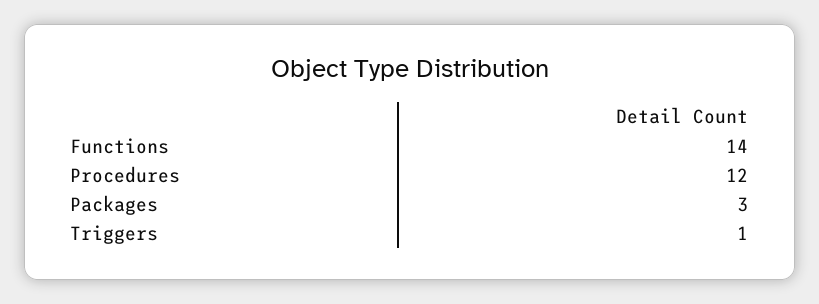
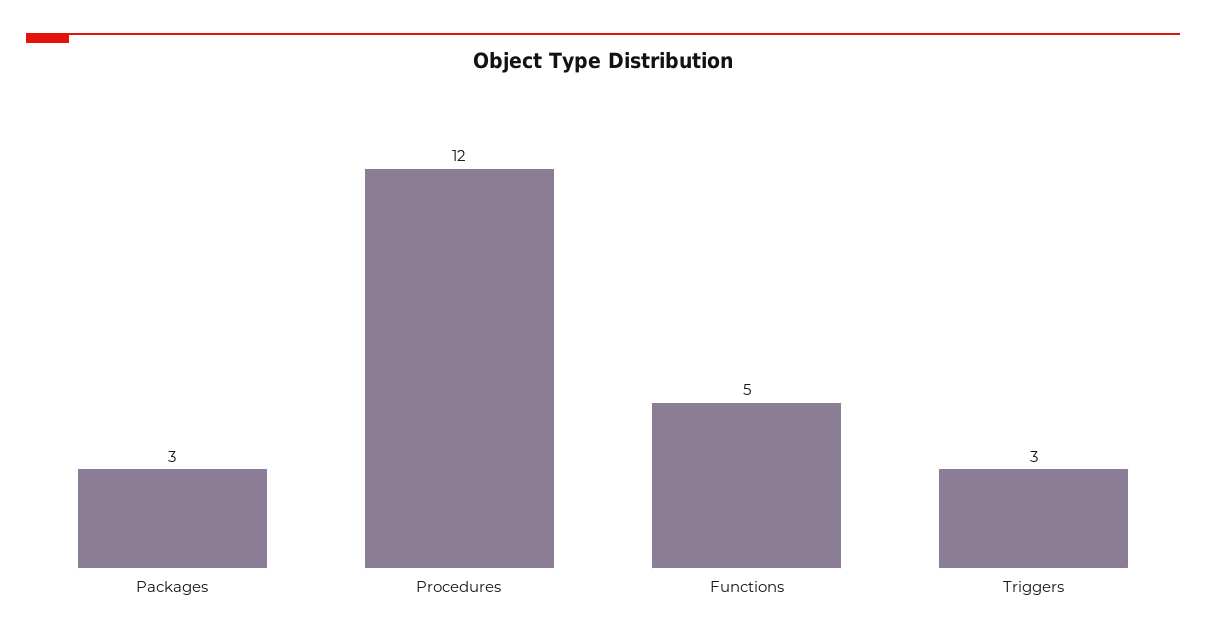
Functions: 14 -> 5
Triggers: 1 -> 3

